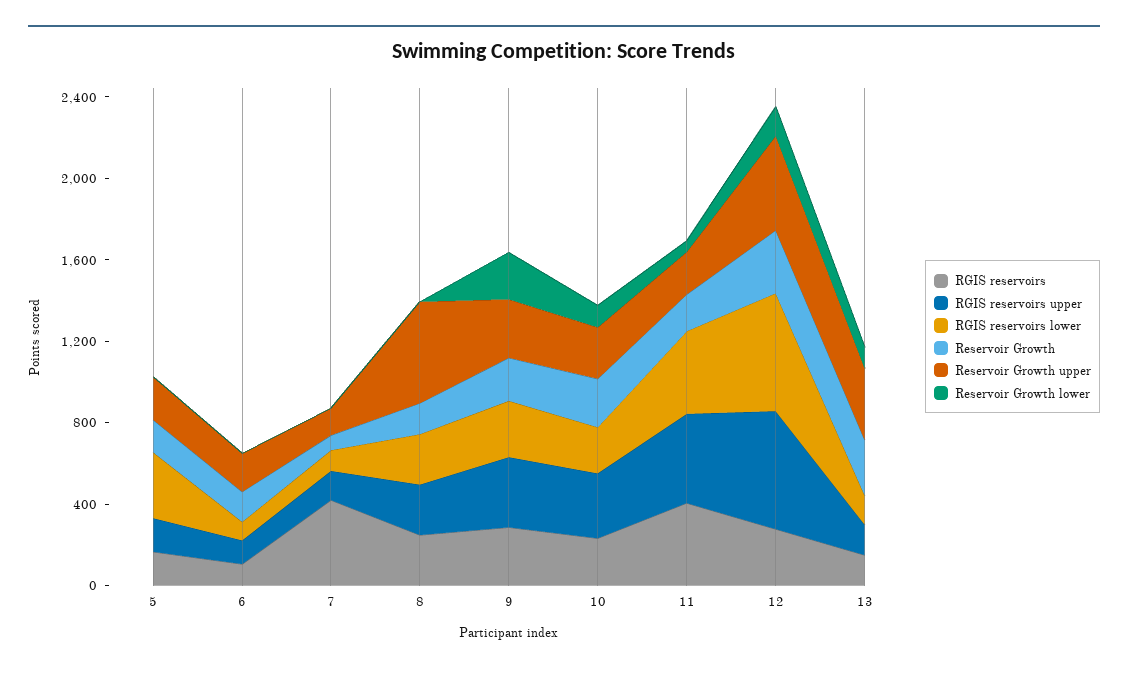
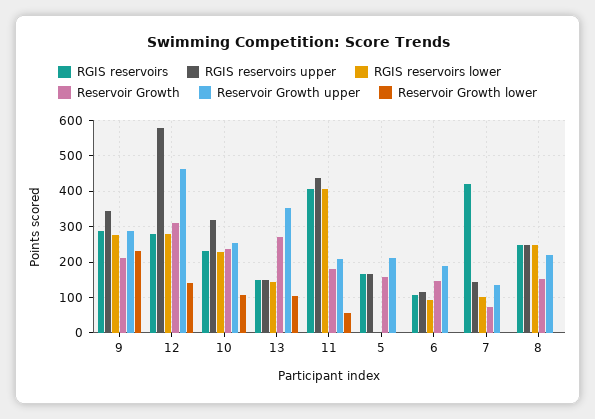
RGIS reservoirs lower, 5: 300 -> 0
Reservoir Growth upper, 8: 500 -> 220
RGIS reservoirs lower, 12: 600 -> 280

